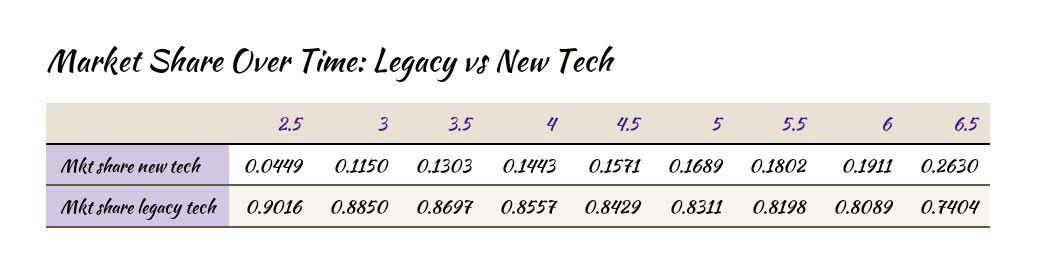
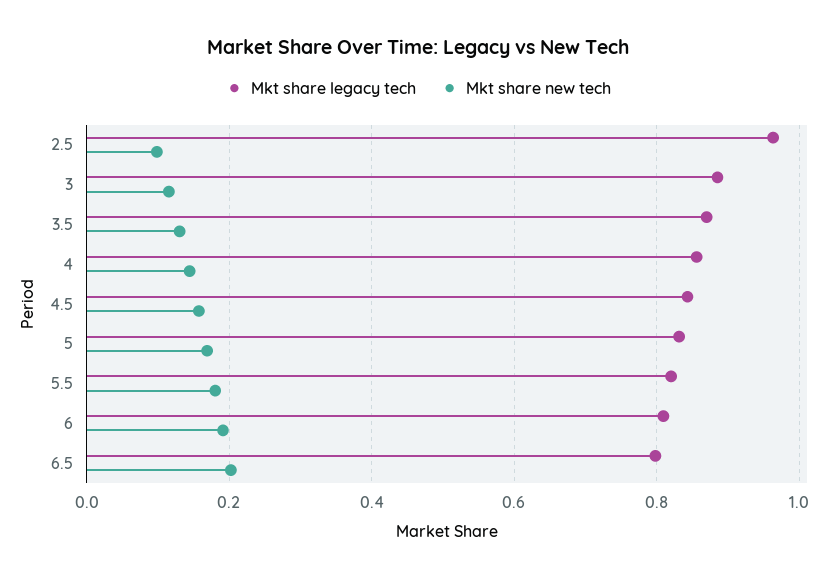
Mkt share new tech, 2.5: 0.0449 -> 0.1
Mkt share new tech, 6.5: 0.263 -> 0.2
Mkt share legacy tech, 2.5: 0.9016 -> 0.96
Mkt share legacy tech, 6.5: 0.7404 -> 0.8

